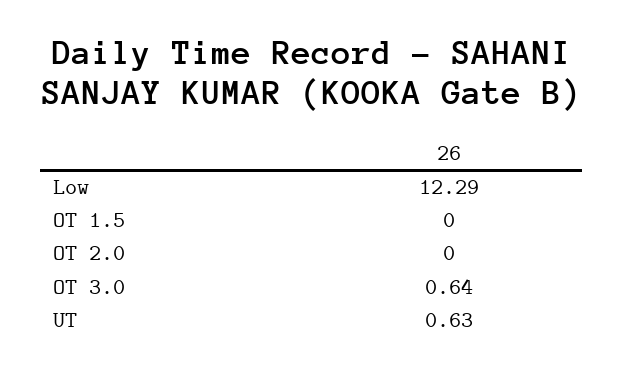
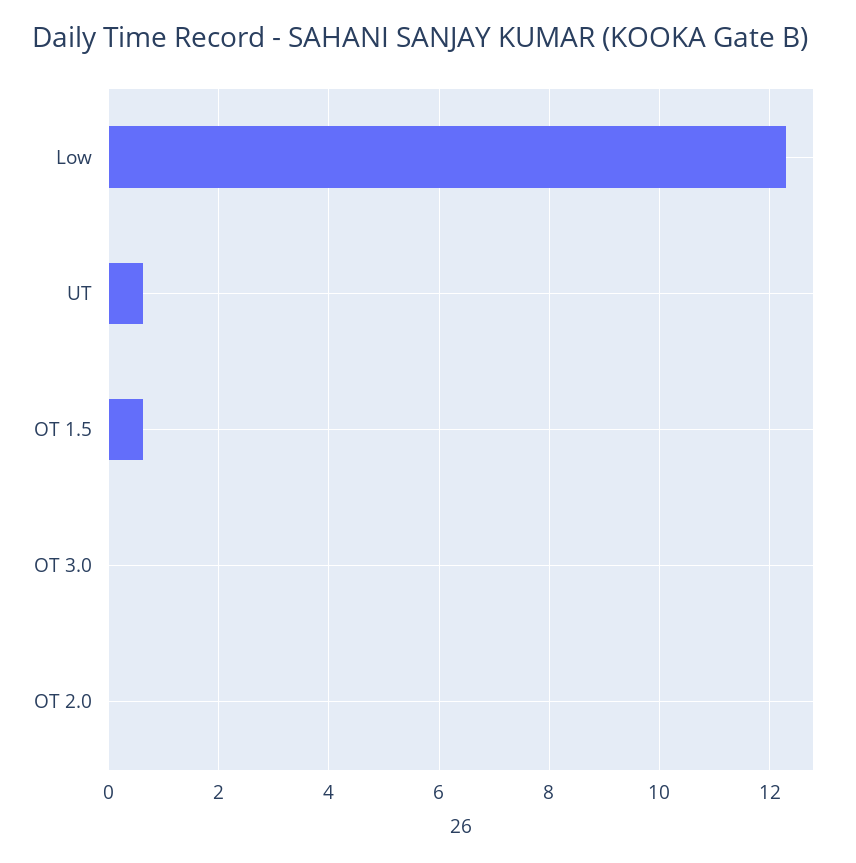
OT 1.5: 0 -> 0.6
OT 3.0: 0.64 -> 0

